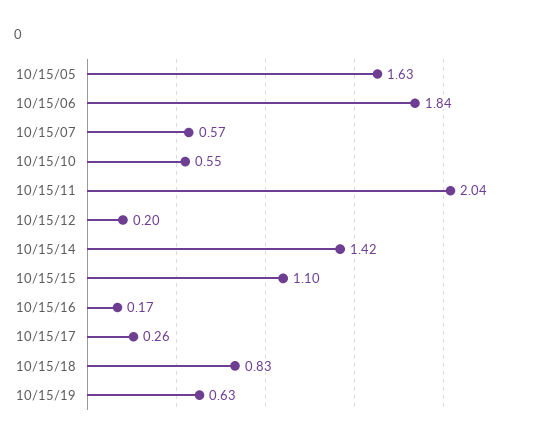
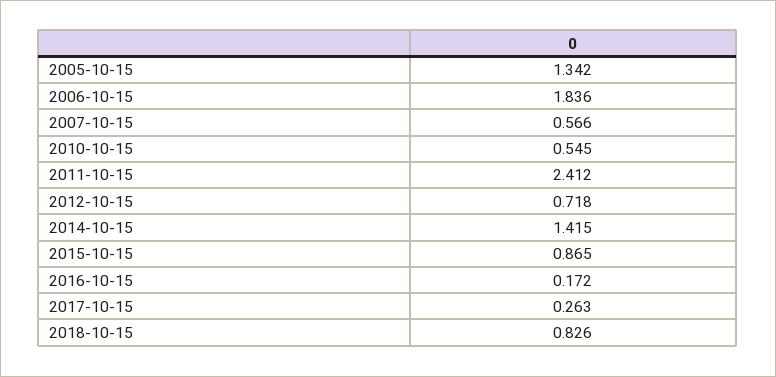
10/15/05: 1.63 -> 1.342
10/15/11: 2.04 -> 2.412
10/15/12: 0.2 -> 0.718
10/15/15: 1.1 -> 0.865
10/15/19: 0.63 -> none

